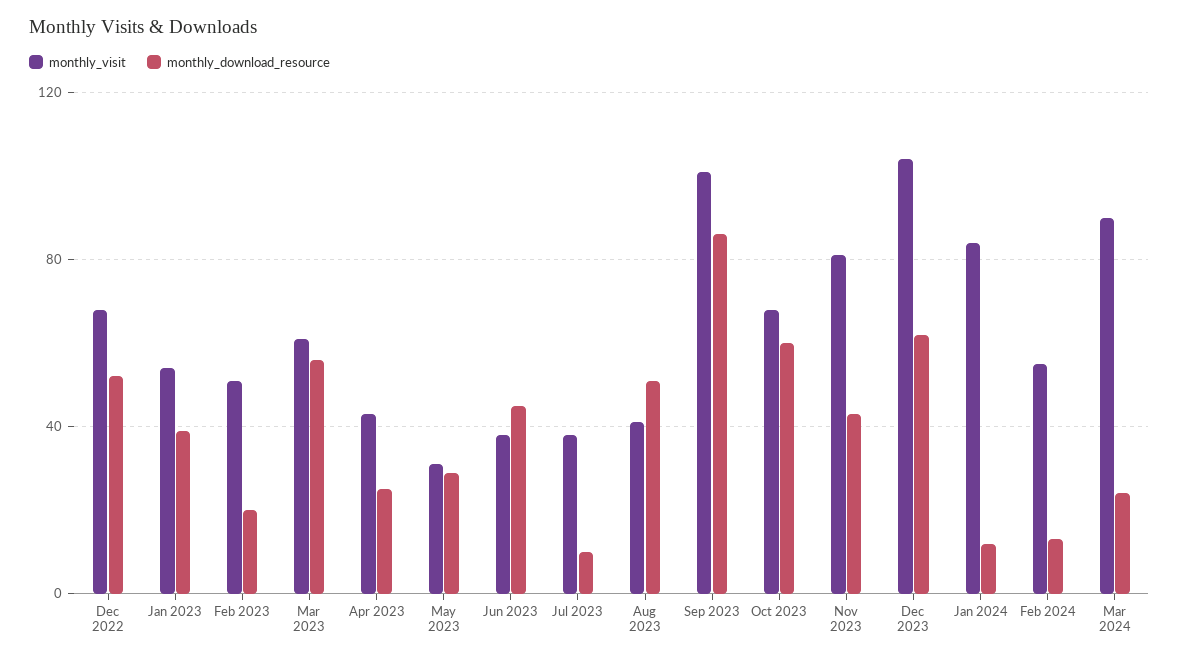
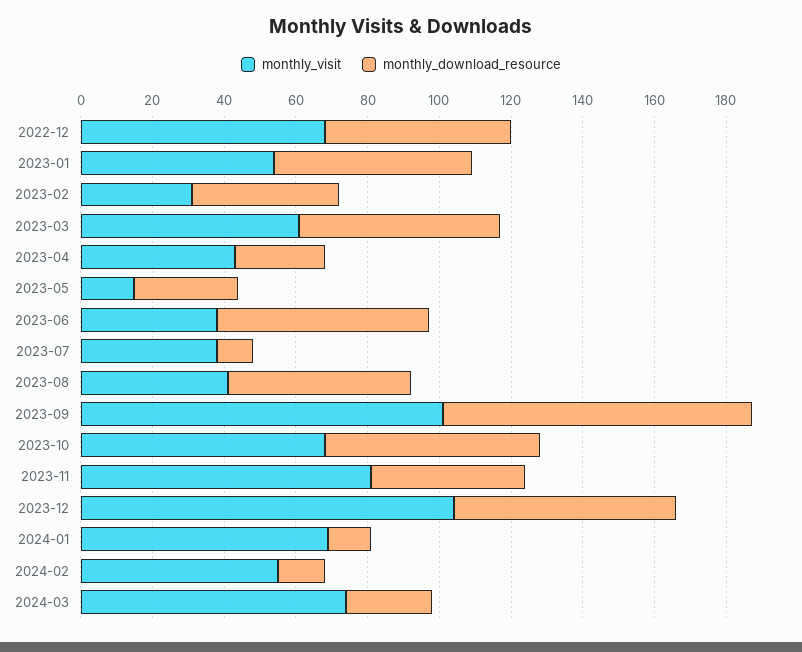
monthly_download_resource, Jan 2023: 40 -> 55
monthly_visit, Feb 2023: 50 -> 30
monthly_download_resource, Feb 2023: 20 -> 40
monthly_visit, May 2023: 30 -> 15
monthly_download_resource, Jun 2023: 45 -> 60
monthly_visit, Jan 2024: 85 -> 70
monthly_visit, Mar 2024: 90 -> 75

